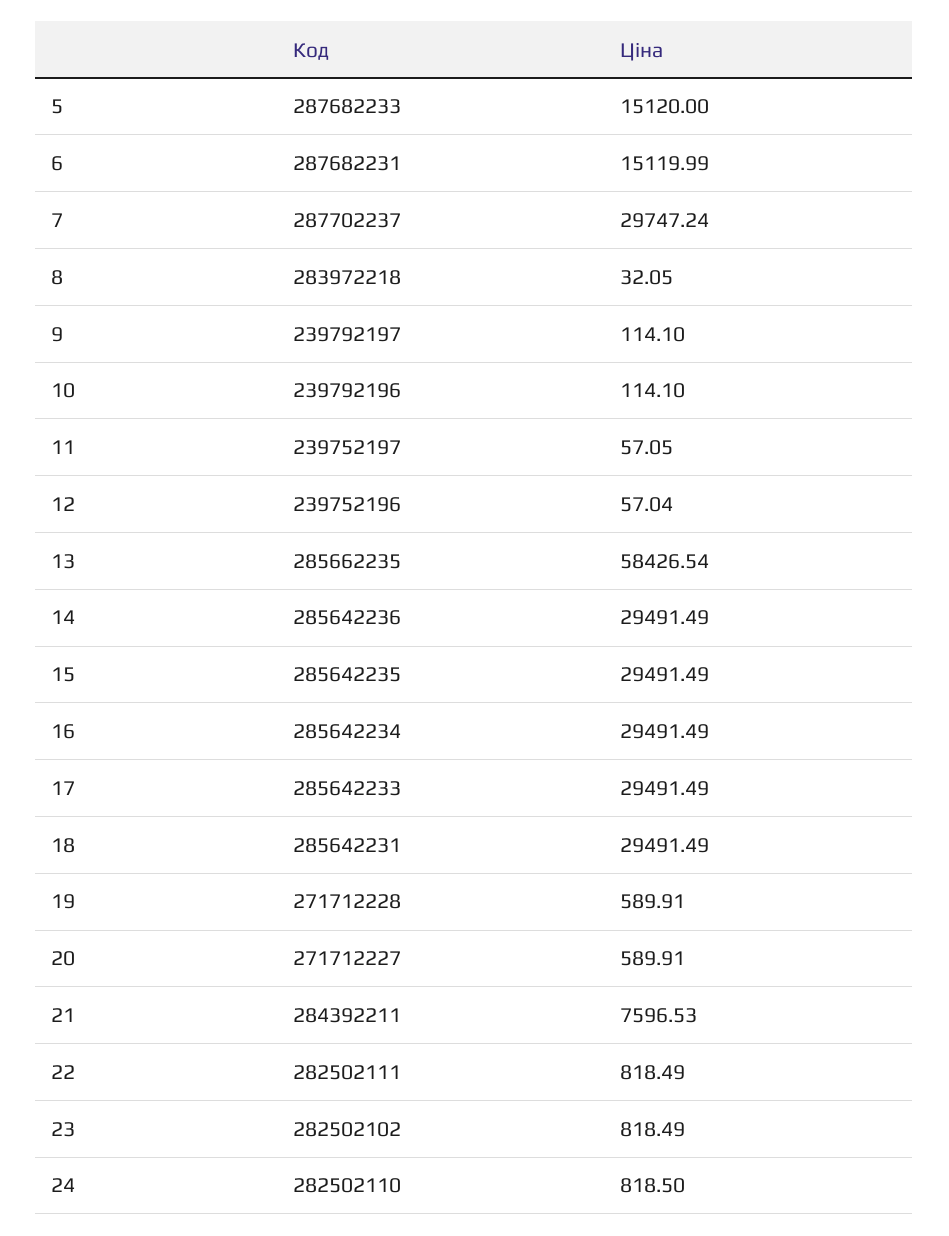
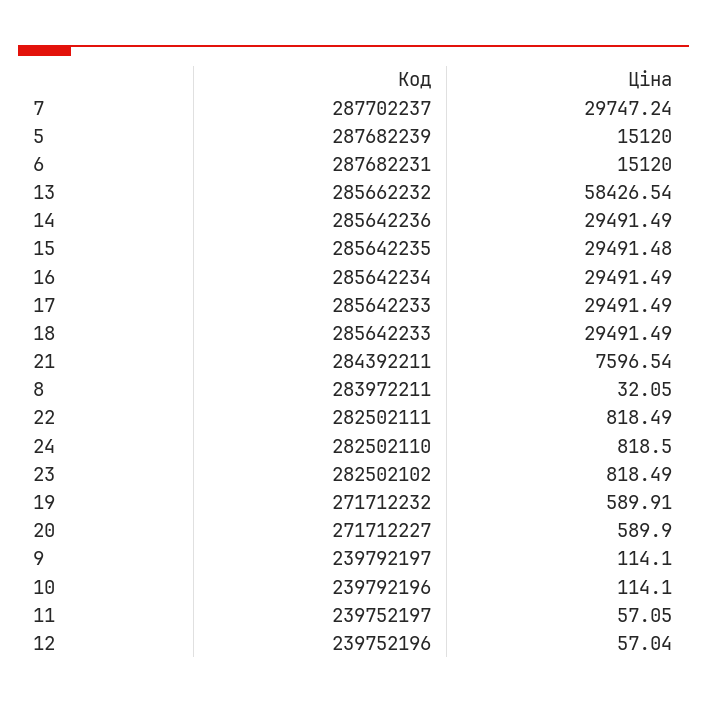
Код, 5: 287682233 -> 287682239
Ціна, 6: 15119.99 -> 15120
Код, 8: 283972218 -> 283972211
Код, 13: 285662235 -> 285662232
Ціна, 15: 29491.49 -> 29491.48
Код, 18: 285642231 -> 285642233
Код, 19: 271712228 -> 271712232
Ціна, 20: 589.91 -> 589.9
Ціна, 21: 7596.53 -> 7596.54

